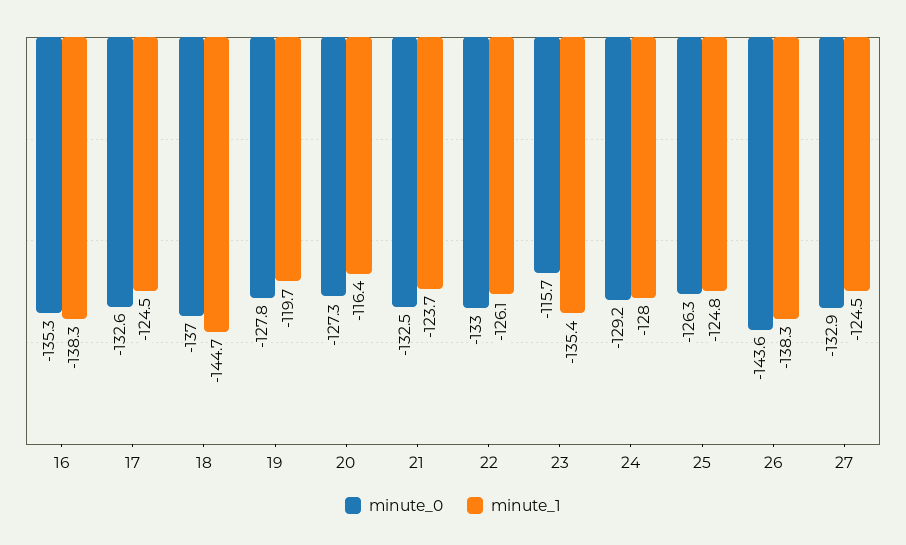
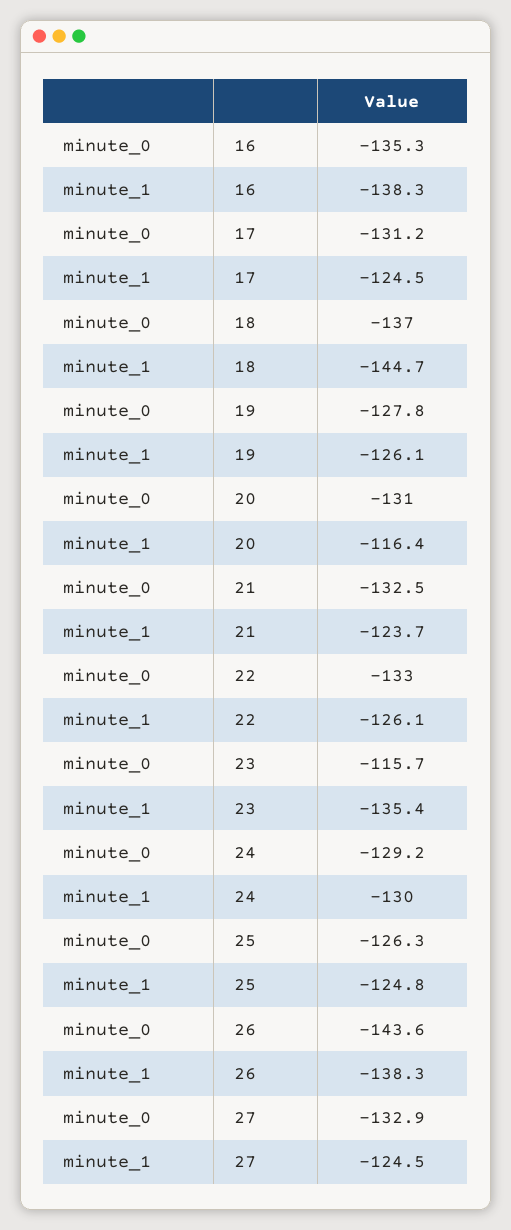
minute_0, 17: -132.6 -> -131.2
minute_1, 19: -119.7 -> -126.1
minute_0, 20: -127.3 -> -131
minute_1, 24: -128 -> -130

